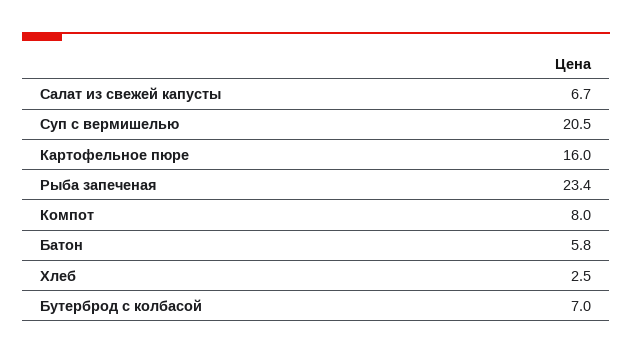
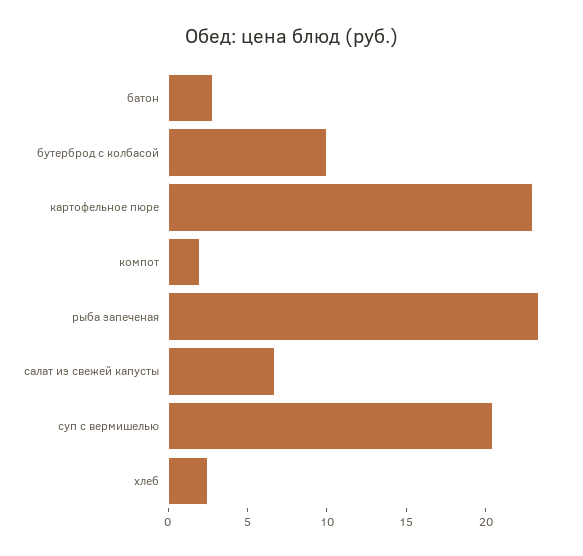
Картофельное пюре: 16 -> 23
Компот: 8 -> 2
Батон: 5.8 -> 3
Бутерброд с колбасой: 7 -> 10

